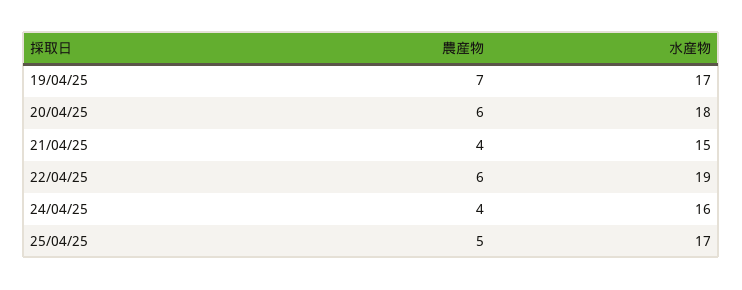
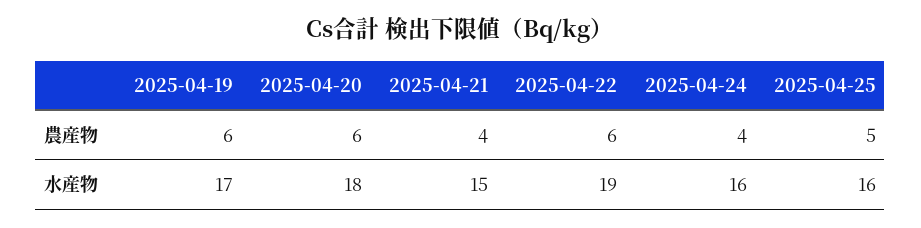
農産物, 19/04/25: 7 -> 6
水産物, 25/04/25: 17 -> 16

